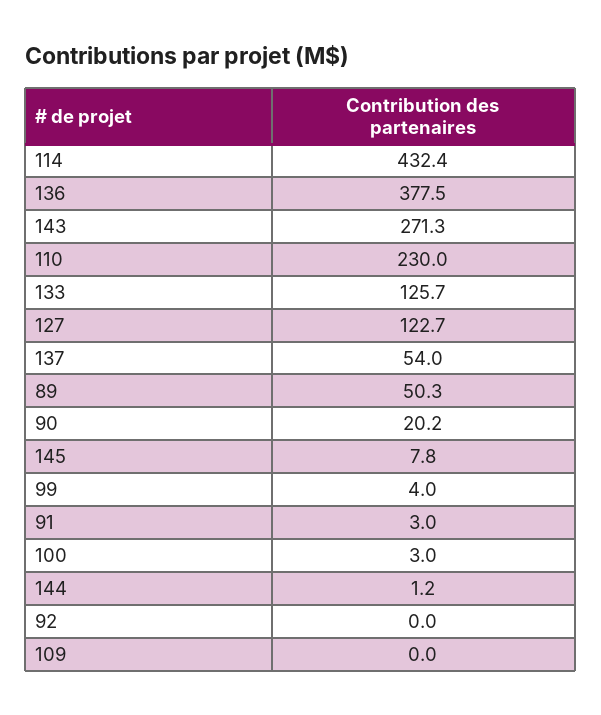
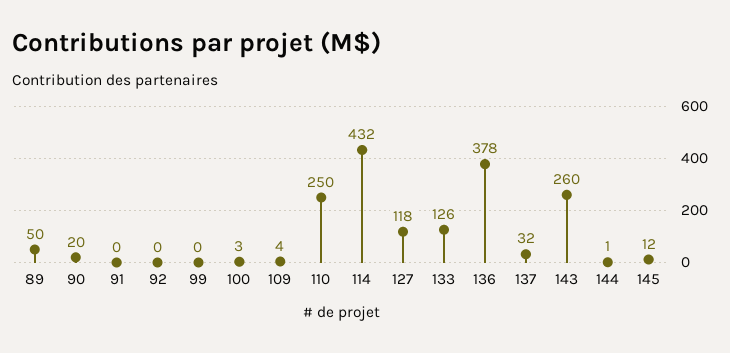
143: 271.3 -> 260
110: 230 -> 250
127: 122.7 -> 118
137: 54 -> 32
145: 7.8 -> 12
99: 4 -> 0
91: 3 -> 0
109: 0 -> 4

